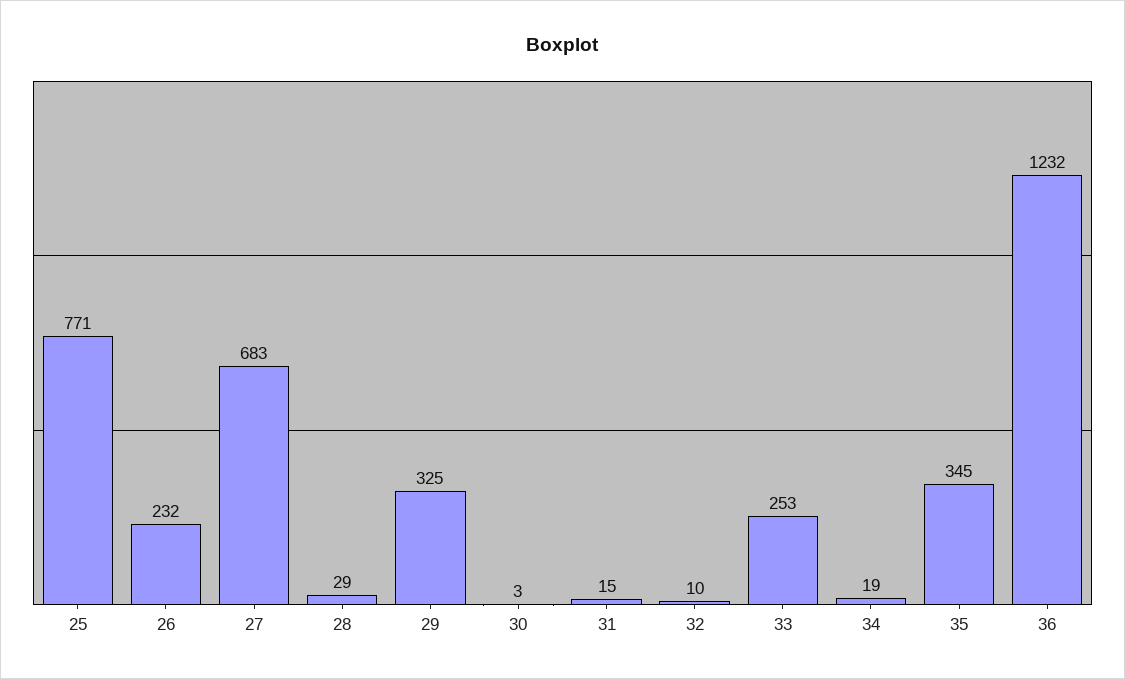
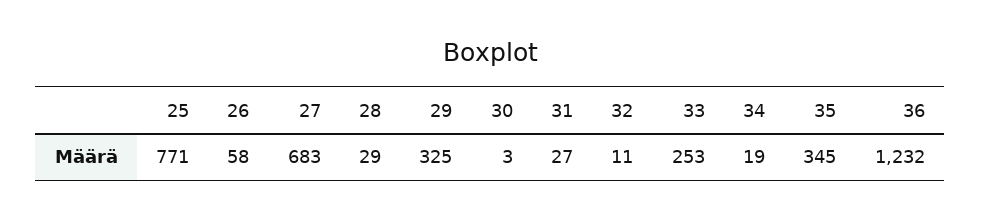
26: 232 -> 58
31: 15 -> 27
32: 10 -> 11

